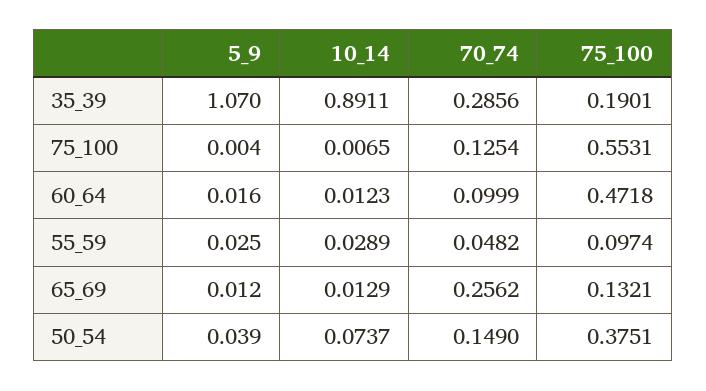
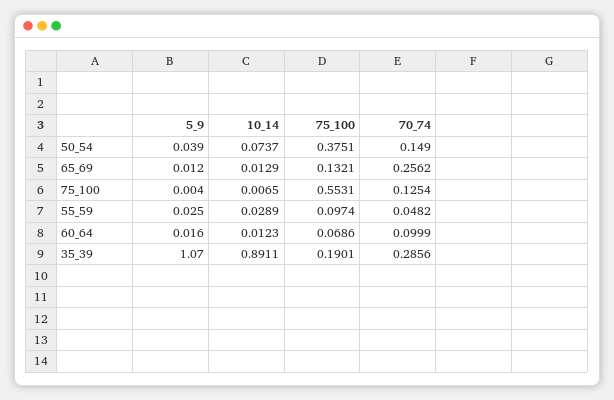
75_100, 60_64: 0.4718 -> 0.0686

